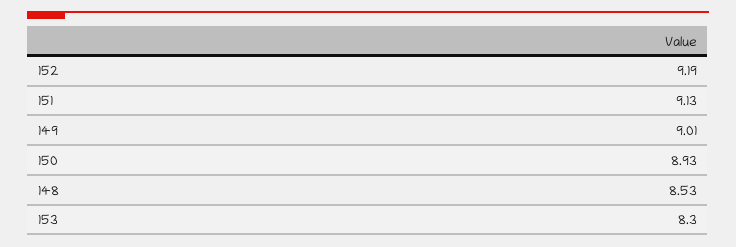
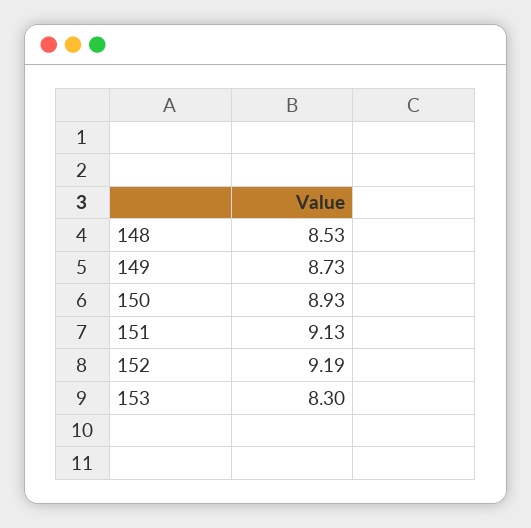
149: 9.01 -> 8.73

